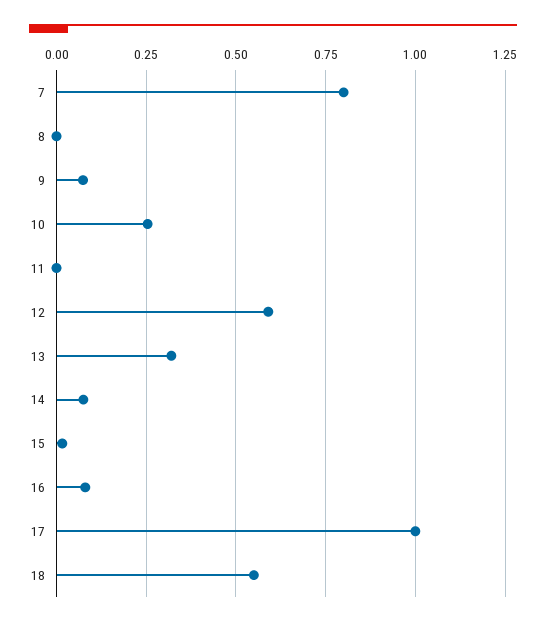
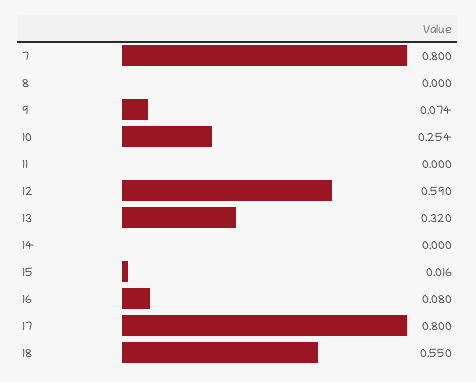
14: 0.075 -> 0
17: 1 -> 0.8

